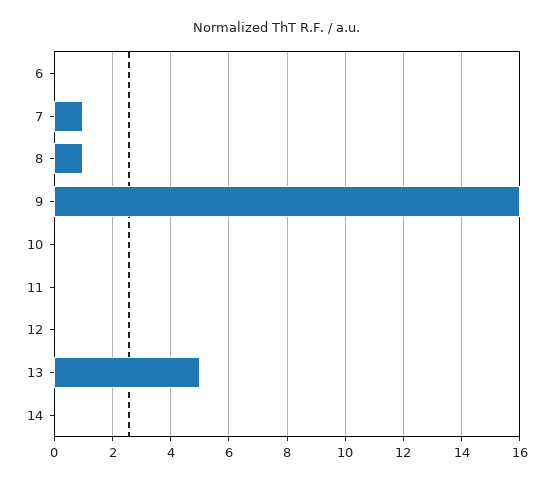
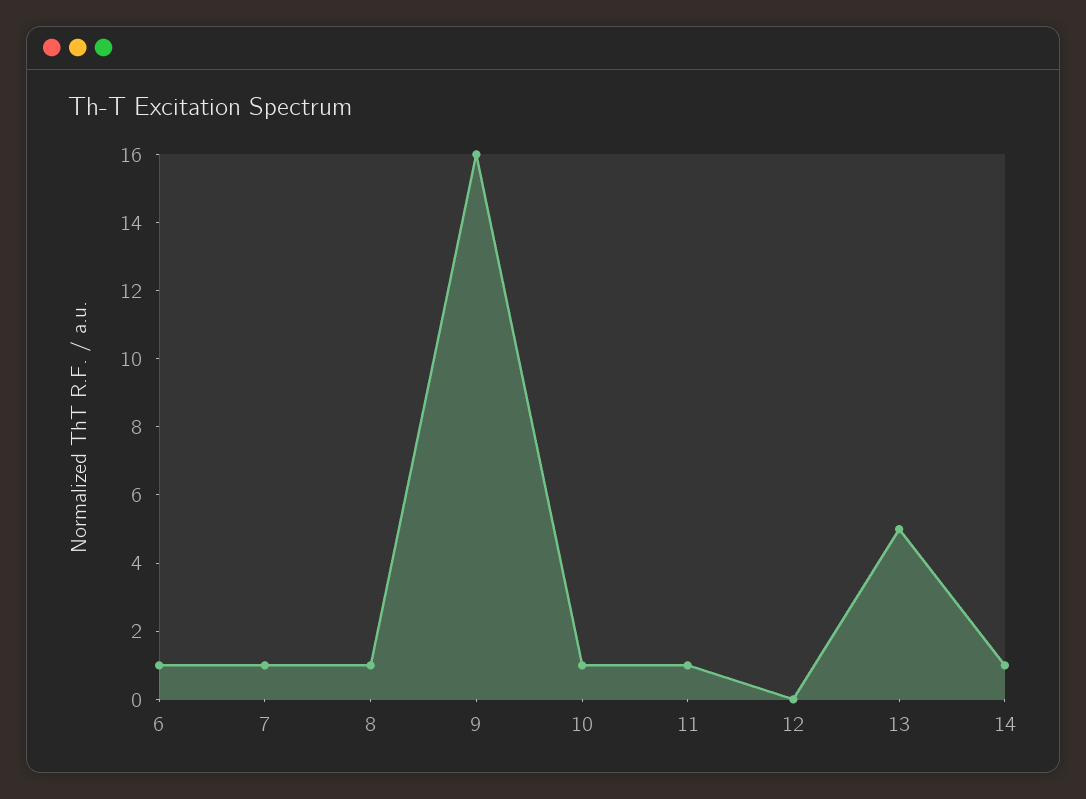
6: 0 -> 1
10: 0 -> 1
11: 0 -> 1
14: 0 -> 1

